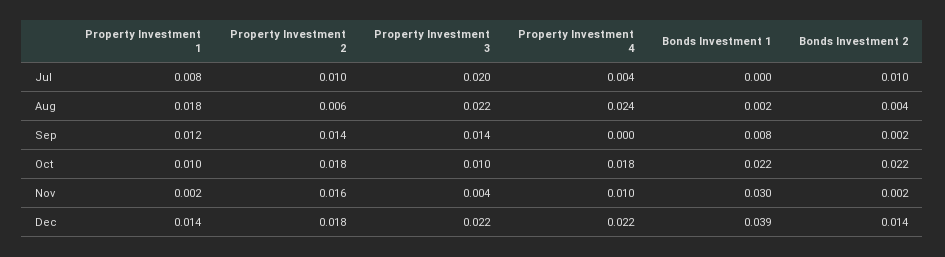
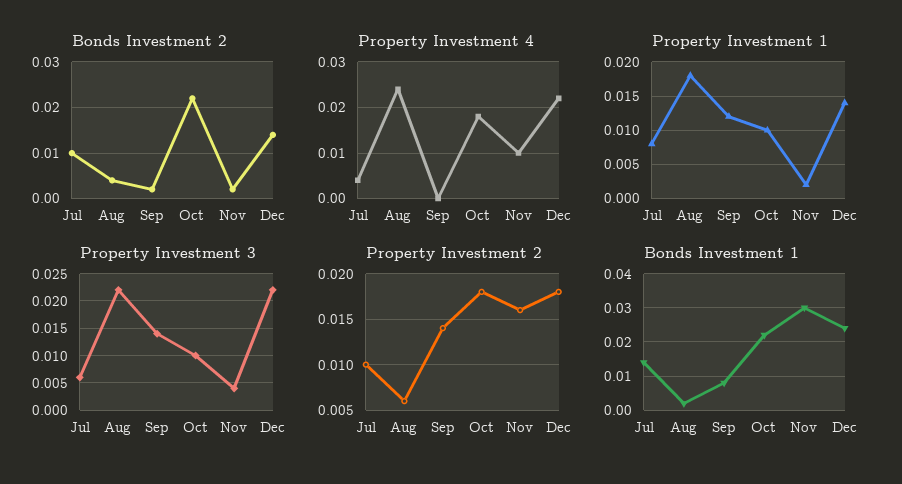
Property Investment 3, Jul: 0.02 -> 0.005
Bonds Investment 1, Jul: 0 -> 0.015
Bonds Investment 1, Dec: 0.039 -> 0.025

